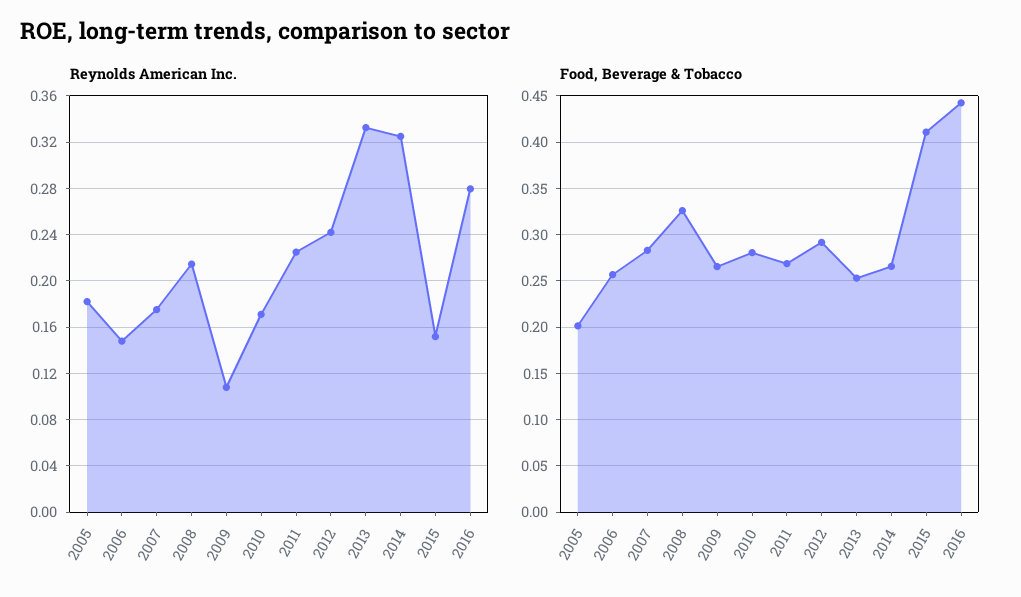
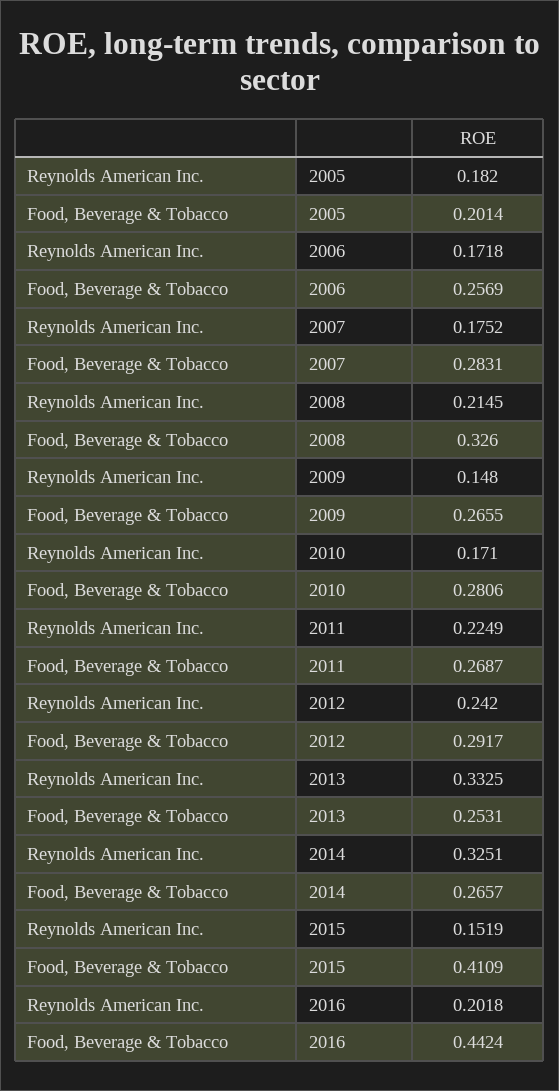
Reynolds American Inc., 2006: 0.15 -> 0.1718
Reynolds American Inc., 2009: 0.11 -> 0.148
Reynolds American Inc., 2016: 0.28 -> 0.2018

